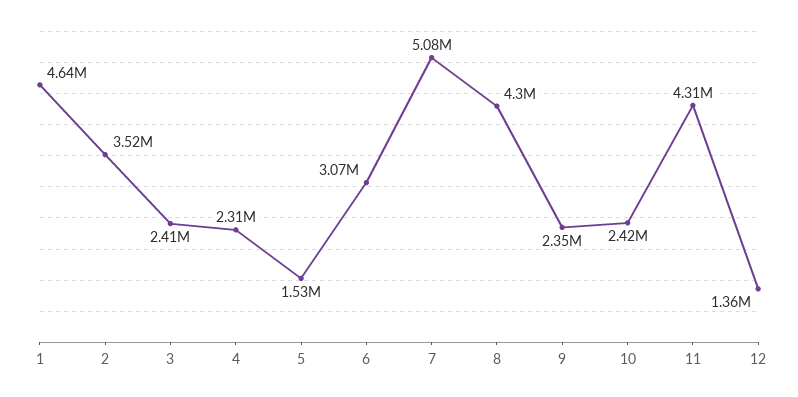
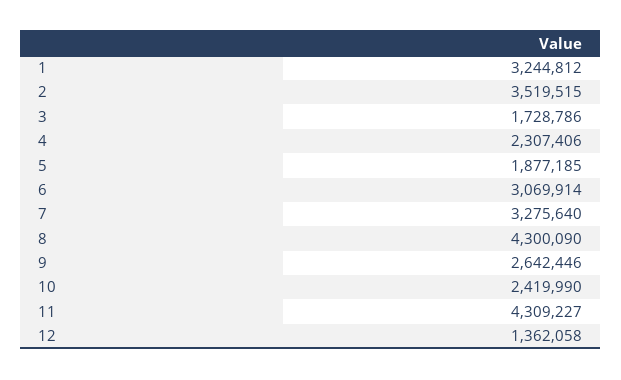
1: 4640000 -> 3244812
3: 2410000 -> 1728786
5: 1530000 -> 1877185
7: 5080000 -> 3275640
9: 2350000 -> 2642446

